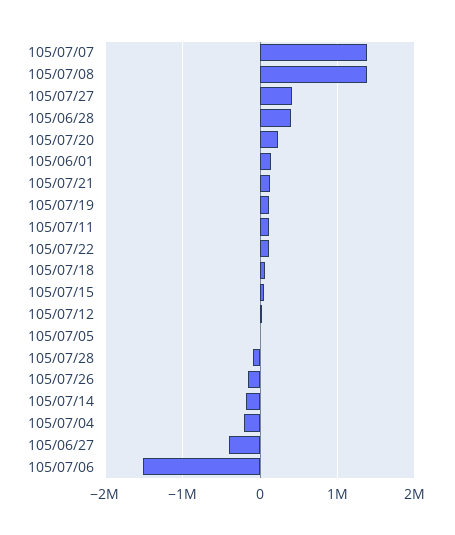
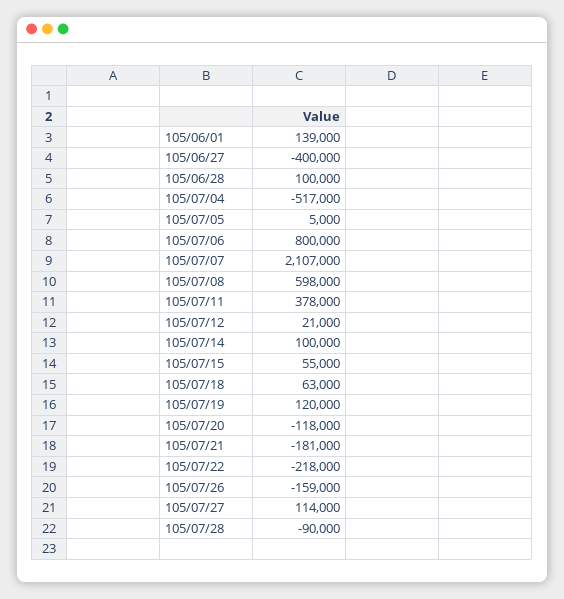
105/07/07: 1400000 -> 2107000
105/07/08: 1400000 -> 598000
105/07/27: 400000 -> 114000
105/06/28: 400000 -> 100000
105/07/20: 200000 -> -118000
105/07/21: 100000 -> -181000
105/07/11: 100000 -> 378000
105/07/22: 100000 -> -218000
105/07/14: -200000 -> 100000
105/07/04: -200000 -> -517000
105/07/06: -1500000 -> 800000

